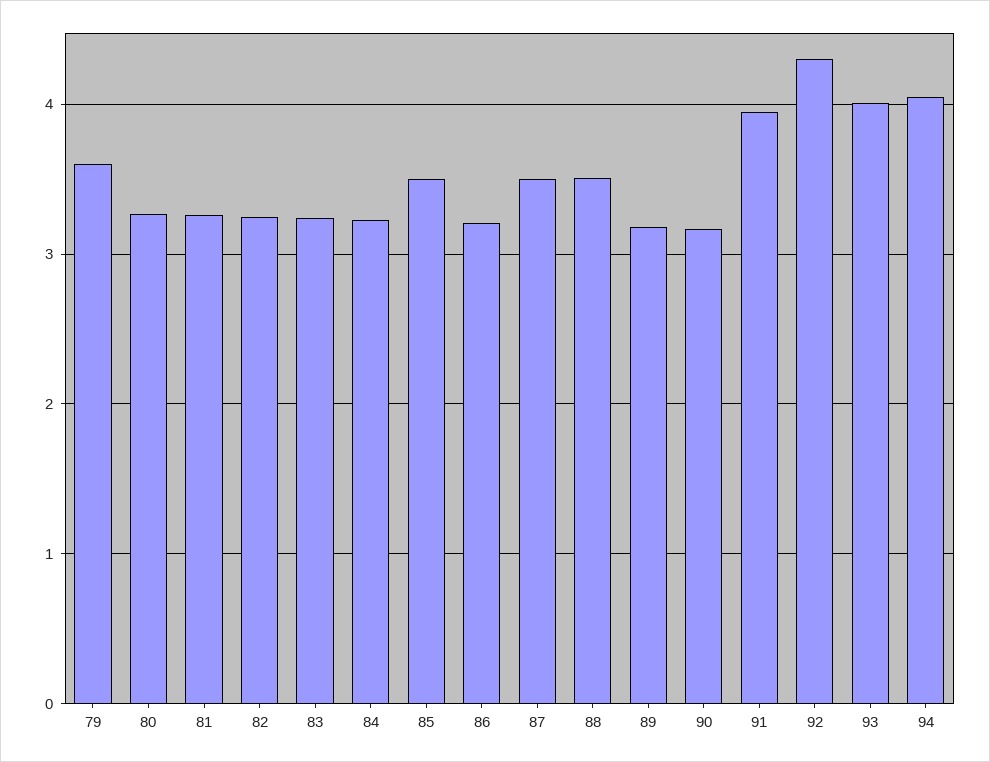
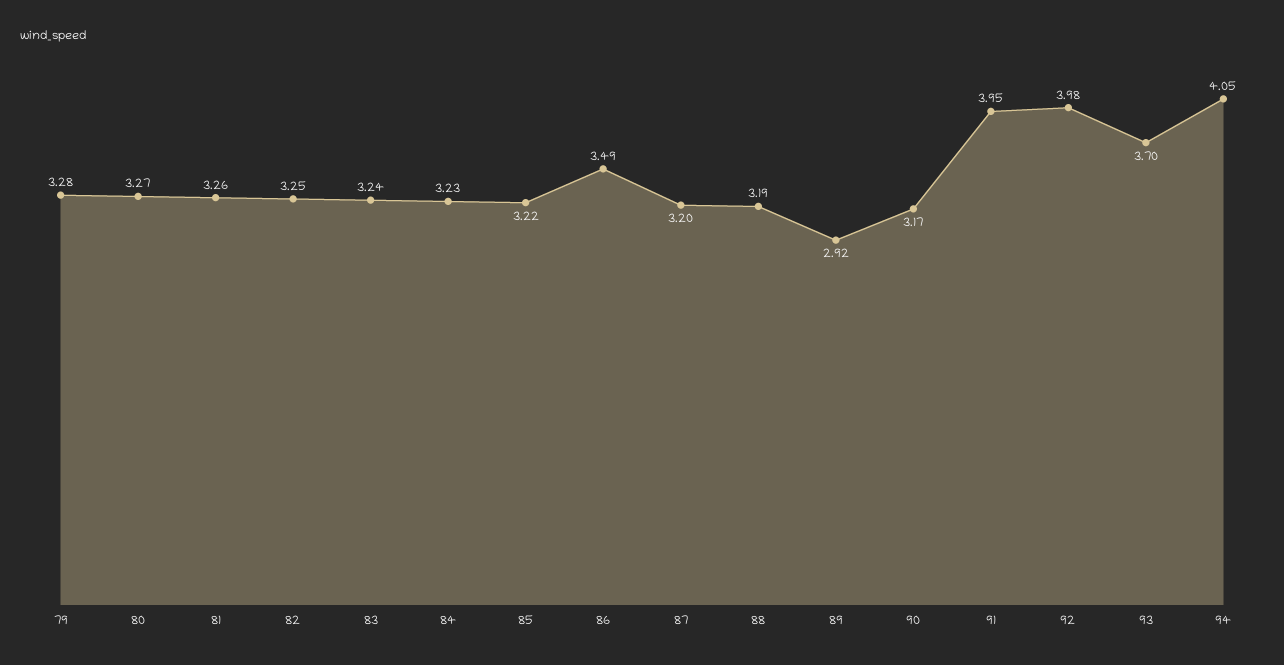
79: 3.6 -> 3.28
85: 3.5 -> 3.22
86: 3.2 -> 3.49
87: 3.5 -> 3.2
88: 3.5 -> 3.19
89: 3.2 -> 2.92
92: 4.3 -> 3.98
93: 4 -> 3.7

